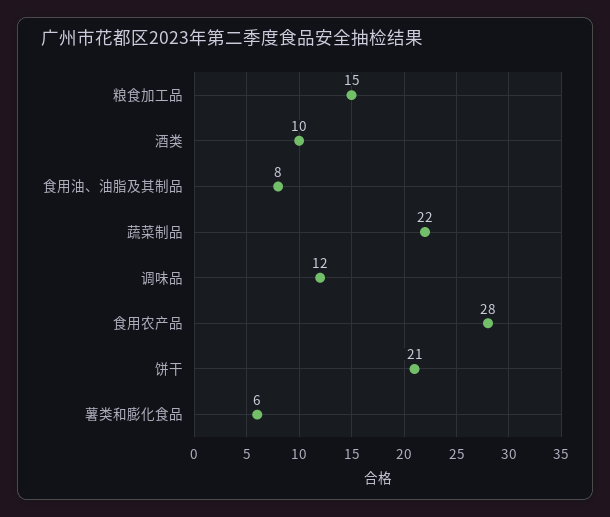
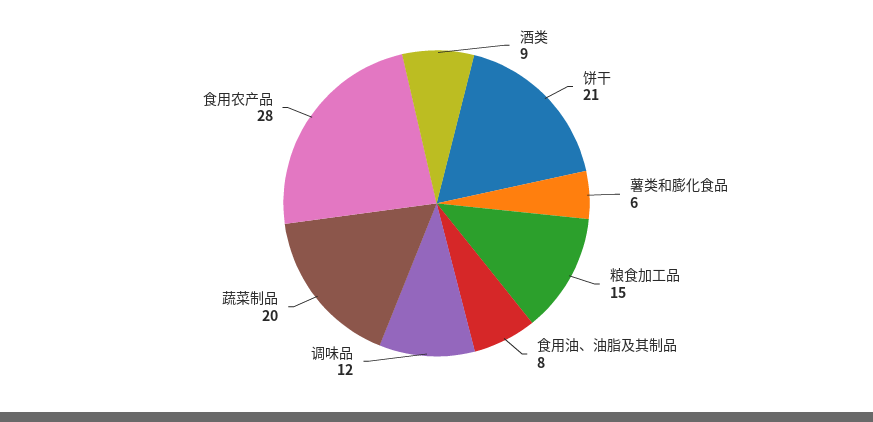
酒类: 10 -> 9
蔬菜制品: 22 -> 20

